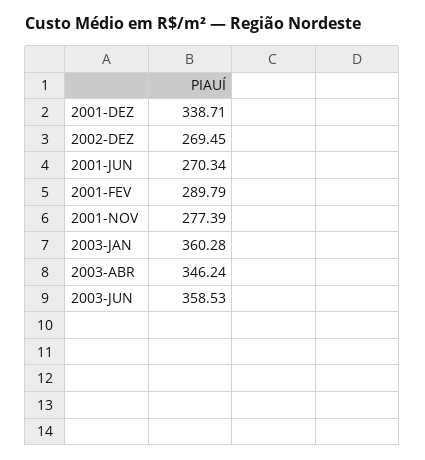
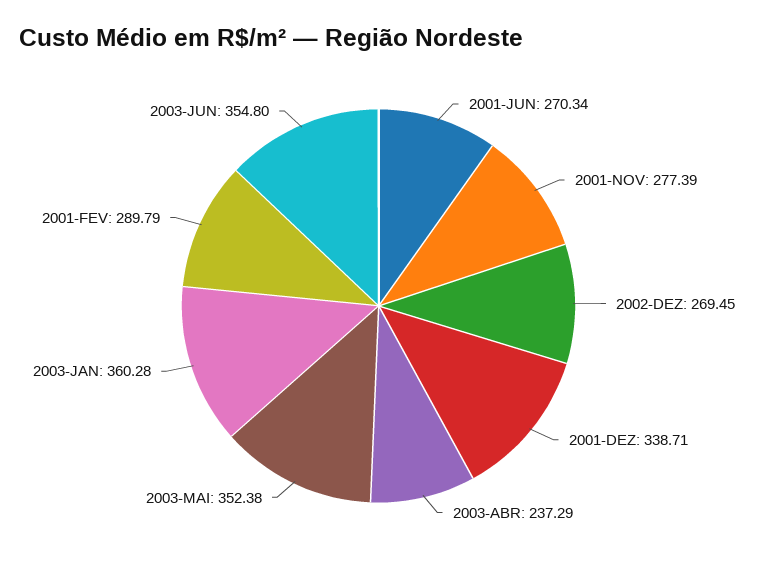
2003-ABR: 346.24 -> 237.29
2003-JUN: 358.53 -> 354.8
2003-MAI: none -> 352.38

